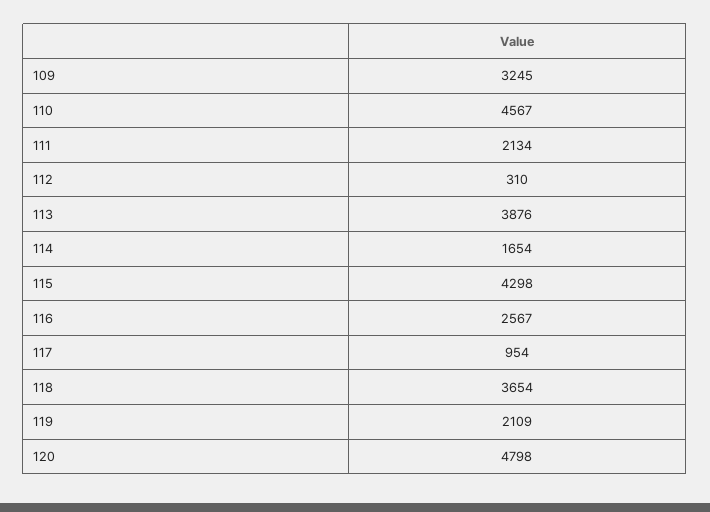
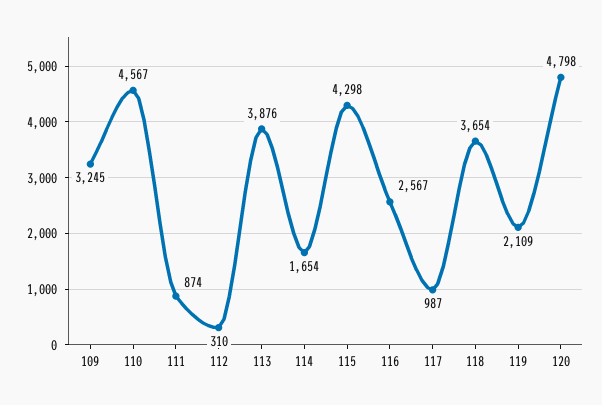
111: 2134 -> 874
117: 954 -> 987

